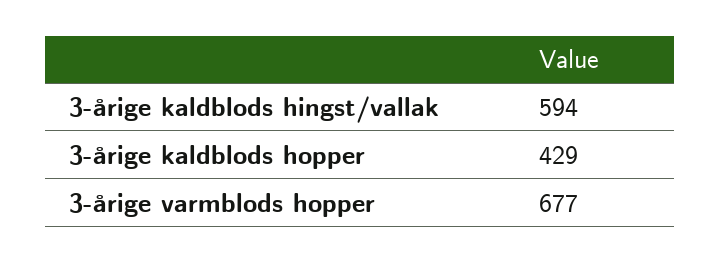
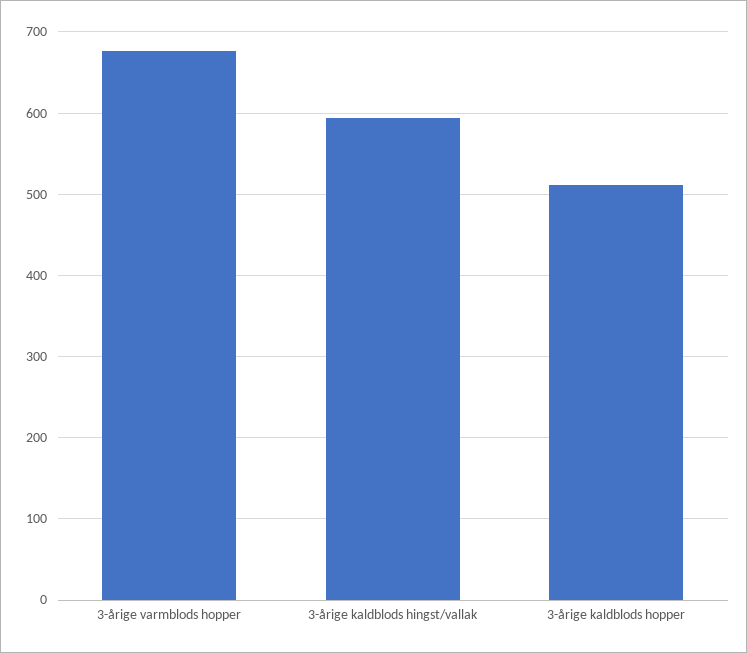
3-årige kaldblods hopper: 429 -> 510

